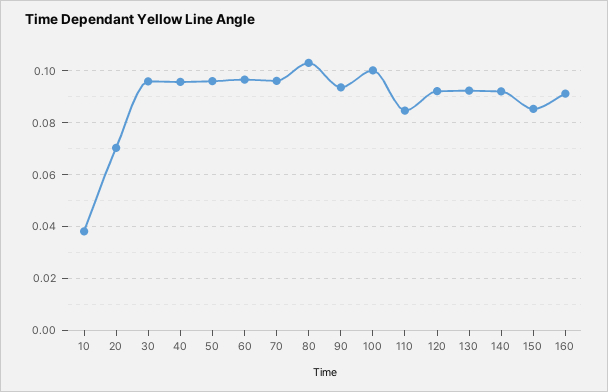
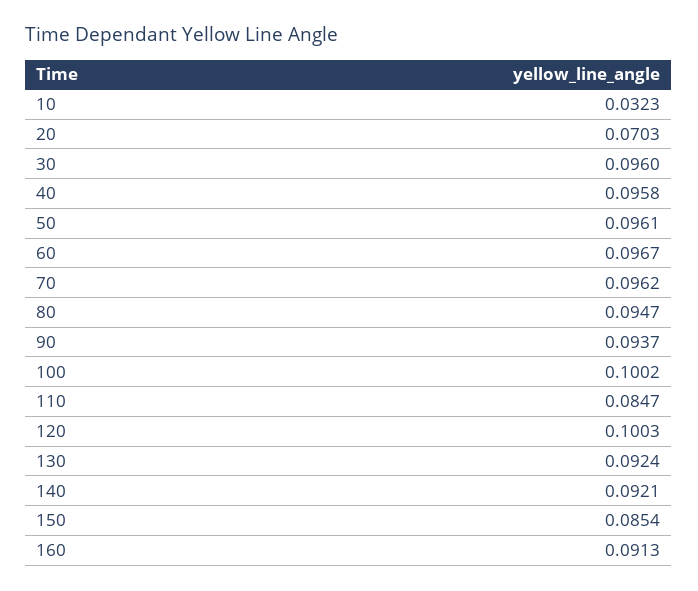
10: 0.0375 -> 0.0323
80: 0.1025 -> 0.0947
120: 0.0925 -> 0.1003

